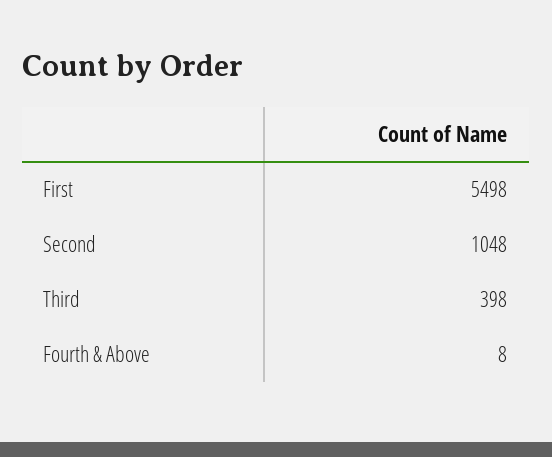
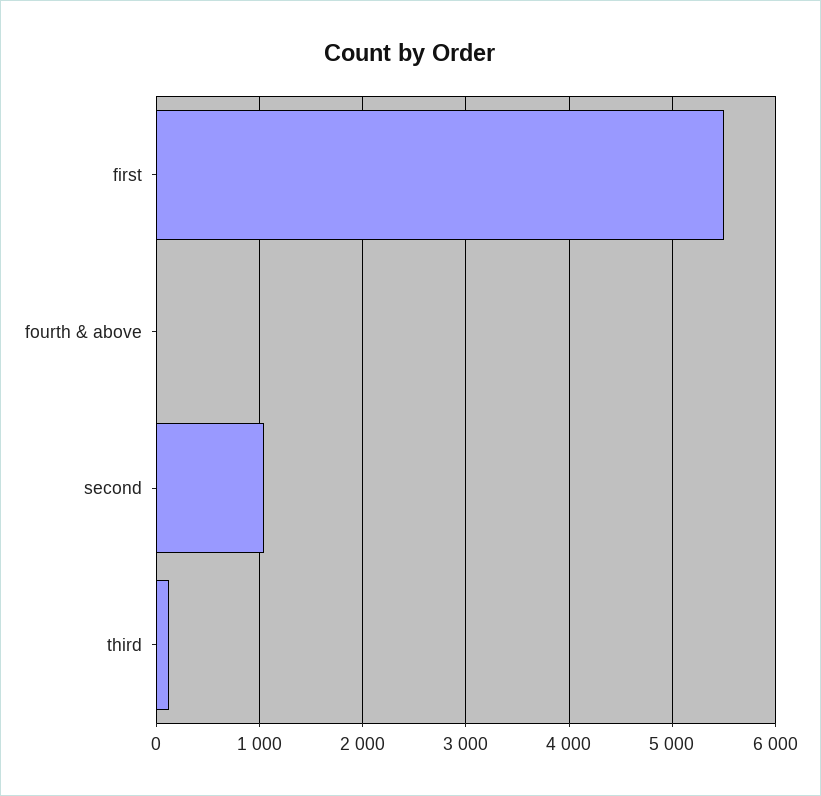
Third: 398 -> 100

